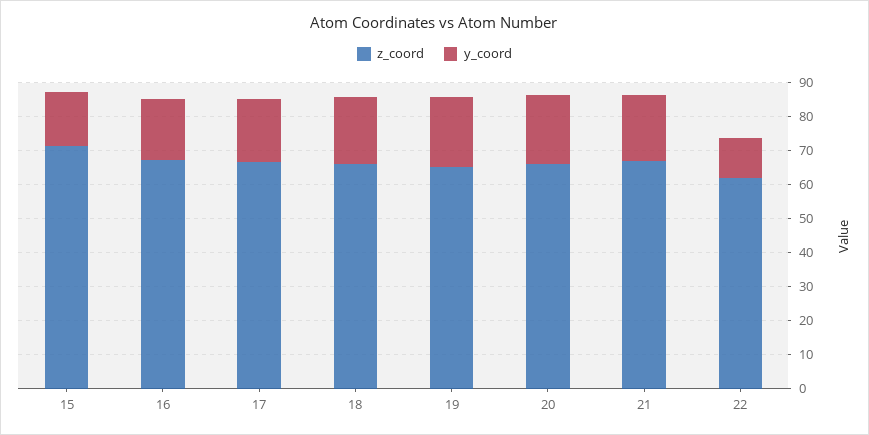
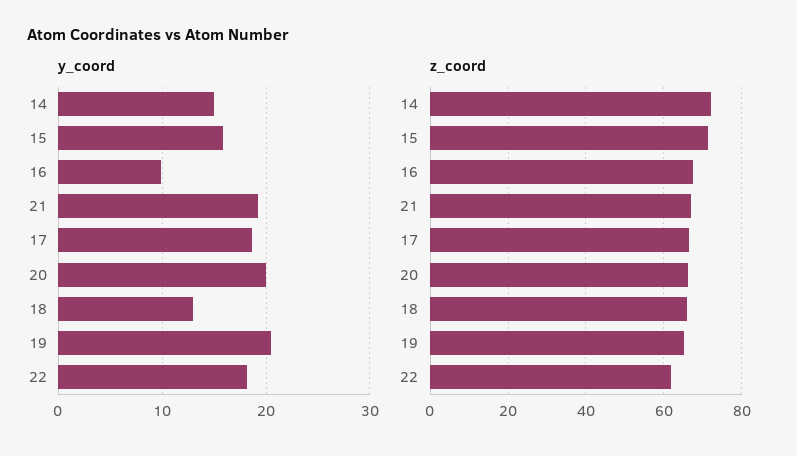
y_coord, 16: 17.5 -> 10
y_coord, 18: 20 -> 13
y_coord, 22: 12.5 -> 18
y_coord, 14: none -> 15
z_coord, 14: none -> 72

